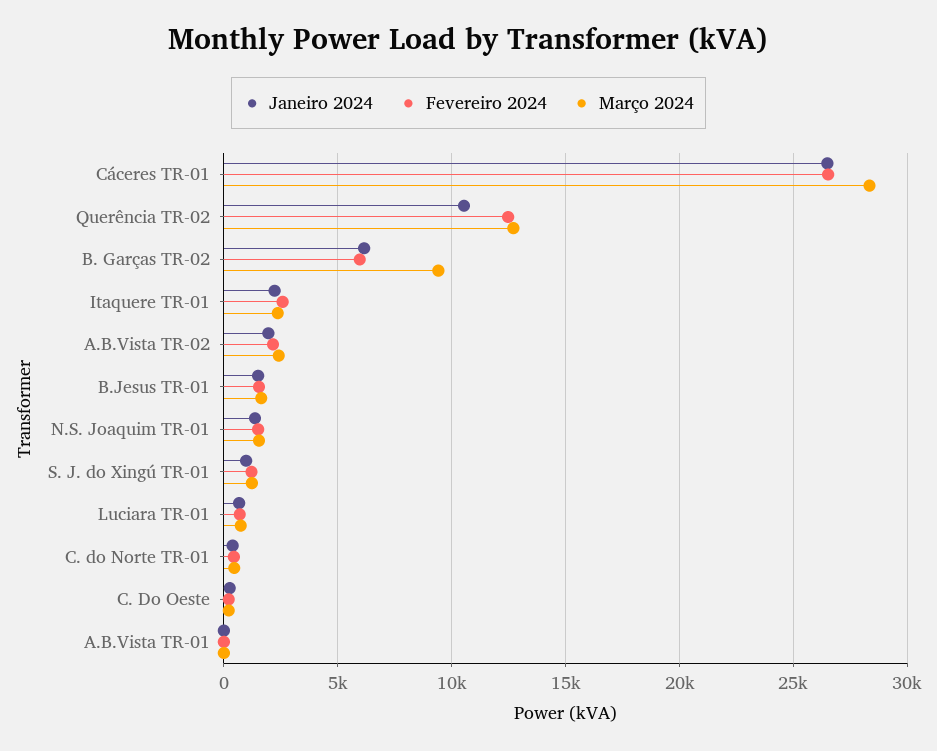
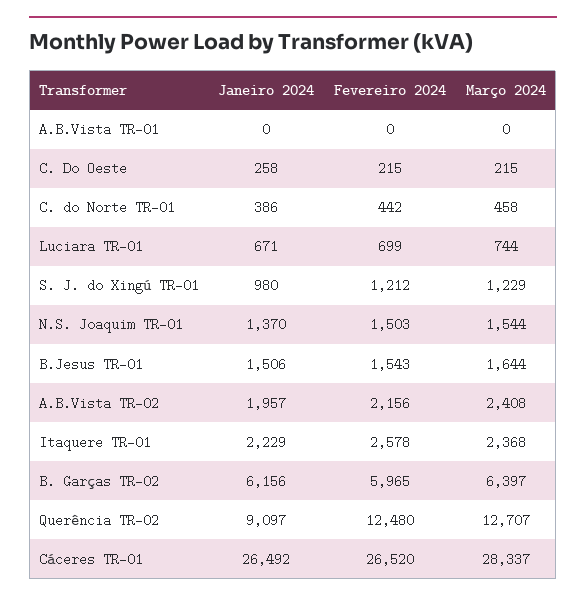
Janeiro 2024, Querência TR-02: 10500 -> 9097
Março 2024, B. Garças TR-02: 9500 -> 6397

